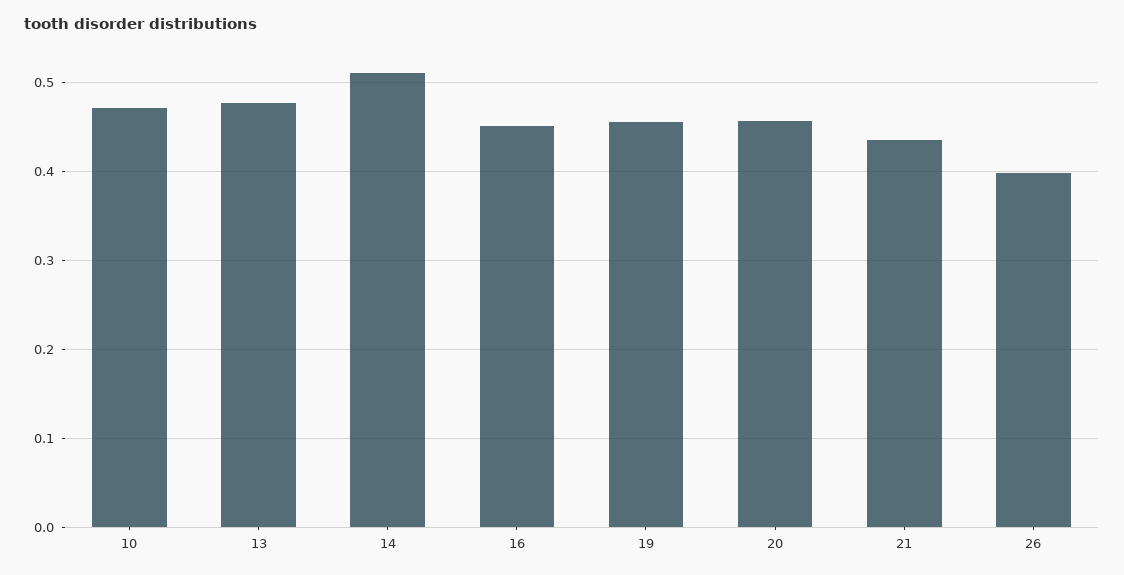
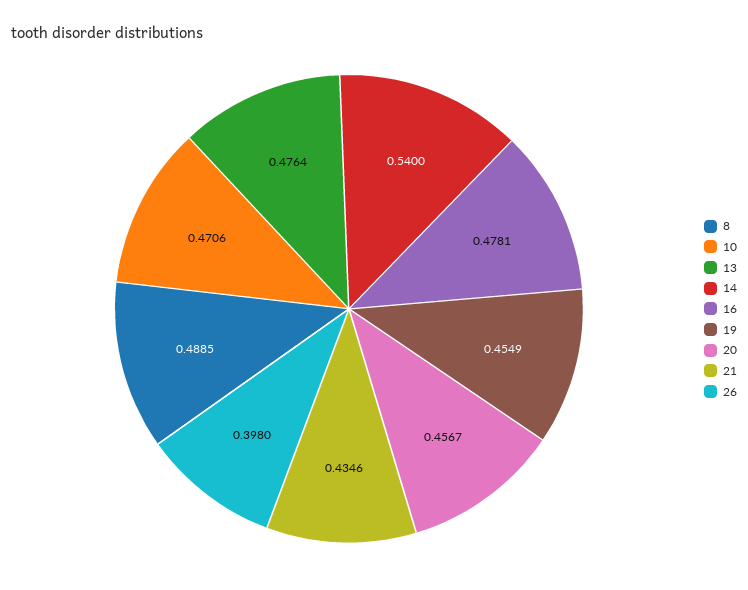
14: 0.51 -> 0.54
16: 0.45 -> 0.4781
8: none -> 0.4885

